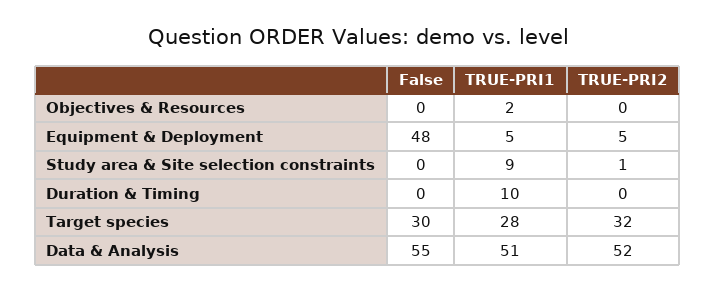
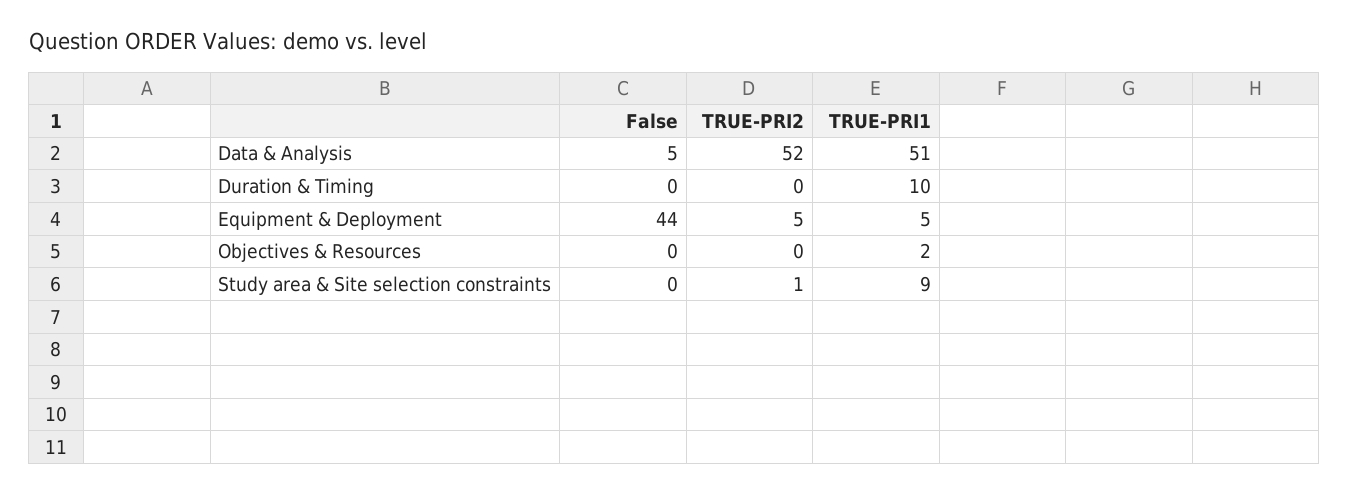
False, Equipment & Deployment: 48 -> 44
False, Target species: 30 -> none
TRUE-PRI1, Target species: 28 -> none
TRUE-PRI2, Target species: 32 -> none
False, Data & Analysis: 55 -> 5

